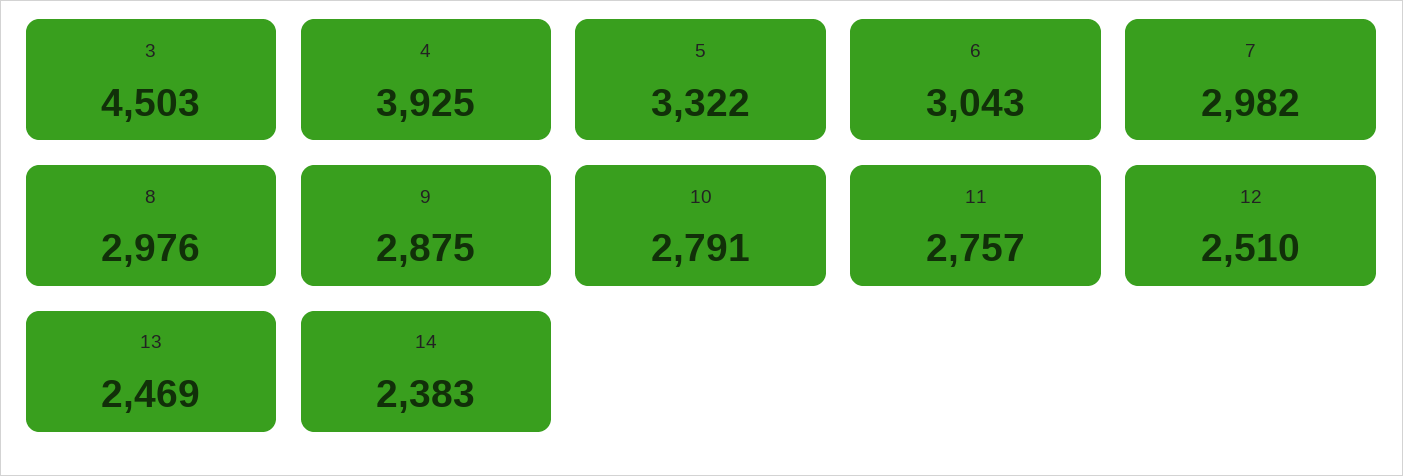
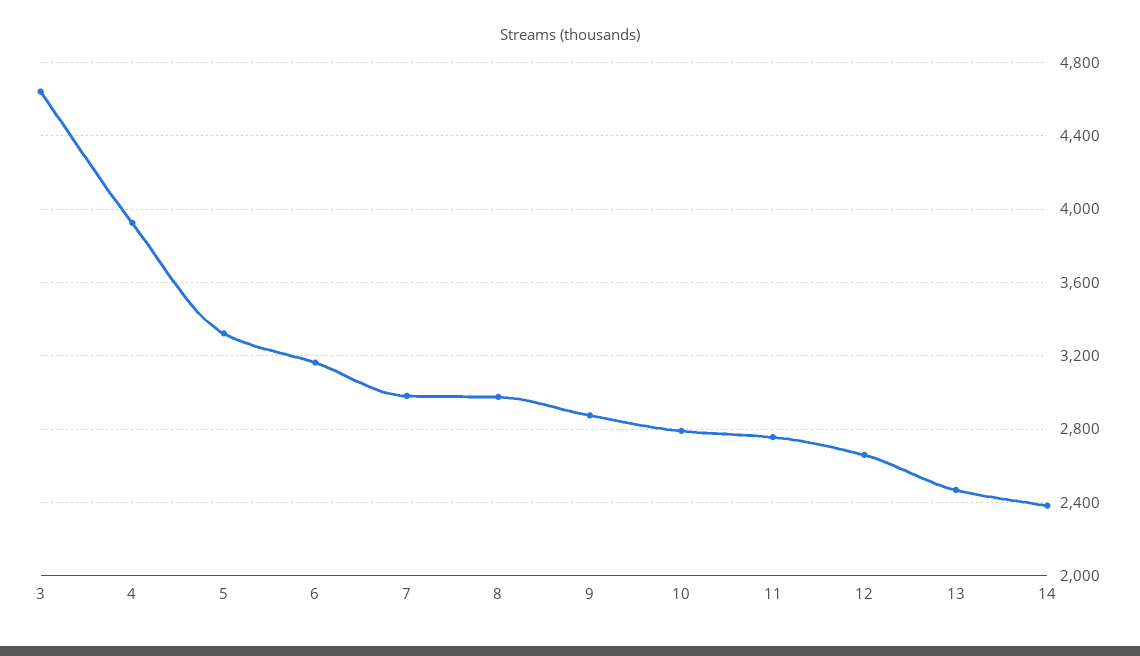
3: 4503 -> 4650
6: 3043 -> 3150
12: 2510 -> 2650

